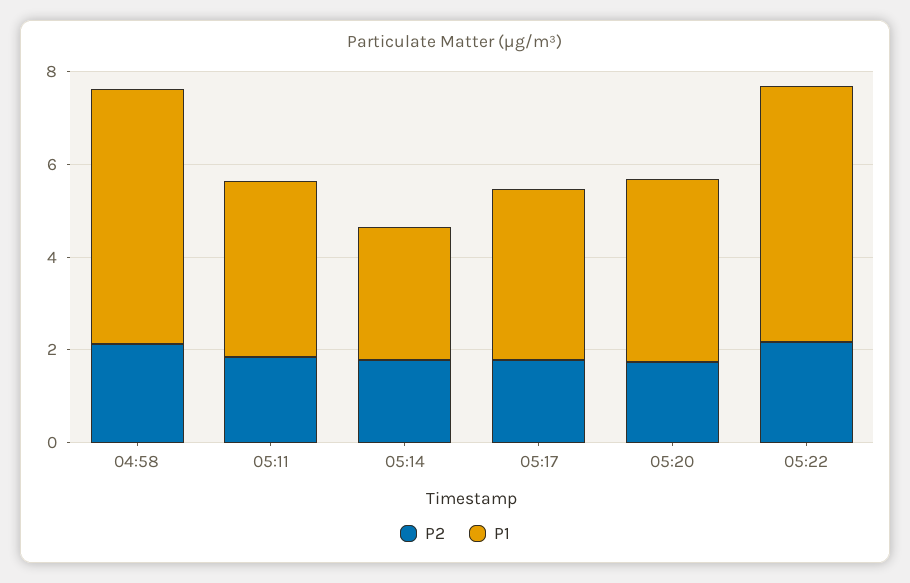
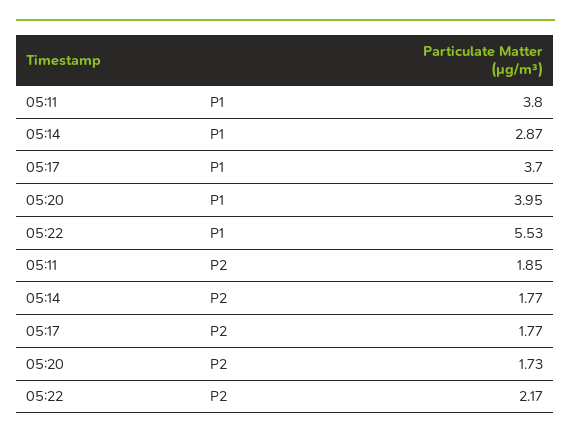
P2, 04:58: 2 -> none
P1, 04:58: 5.5 -> none

